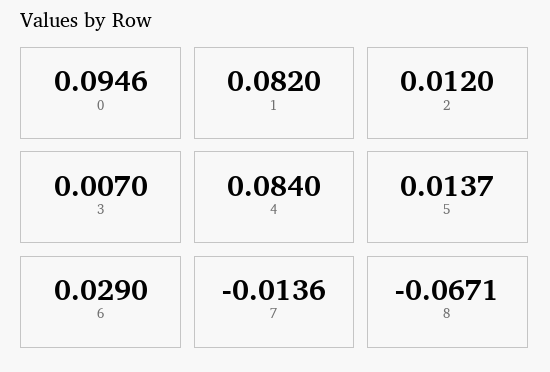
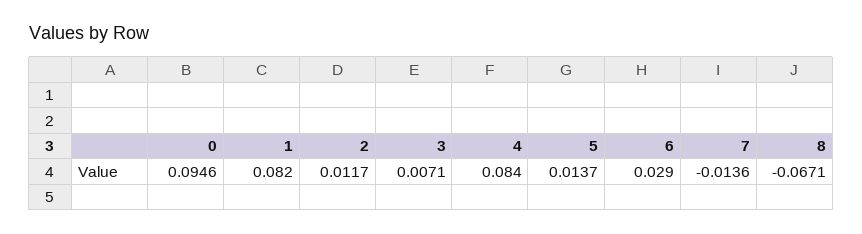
2: 0.012 -> 0.0117
3: 0.007 -> 0.0071

